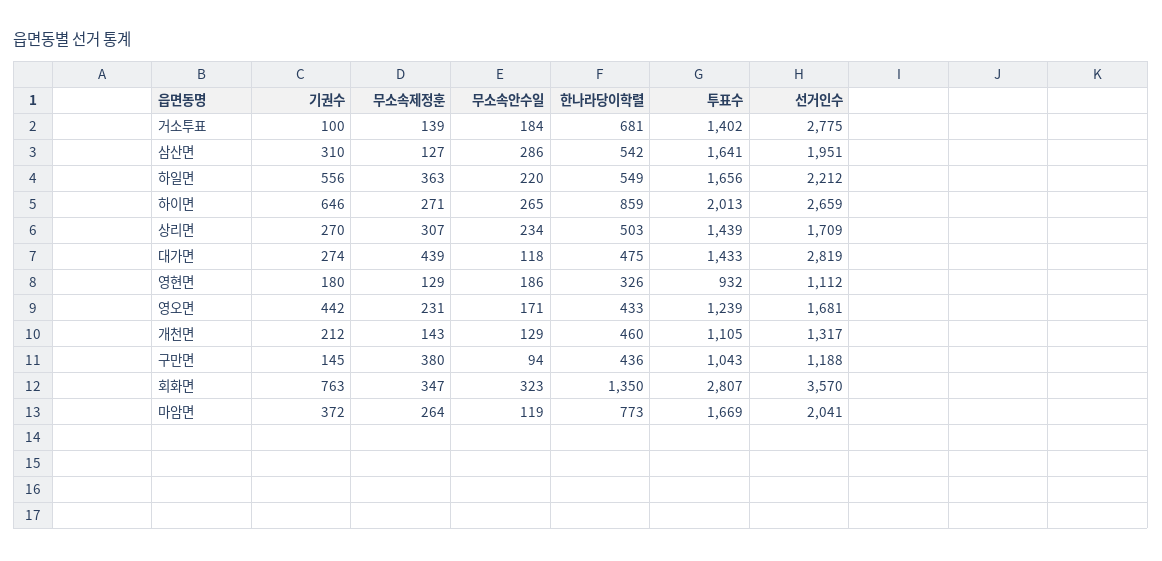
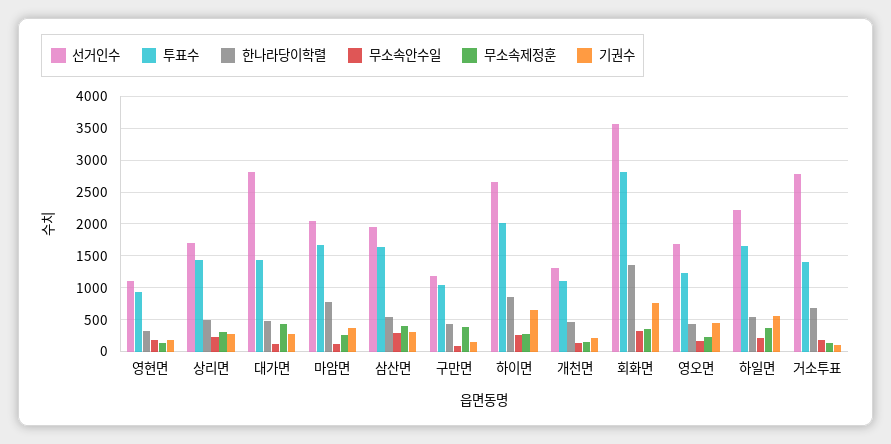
무소속제정훈, 삼산면: 127 -> 400

